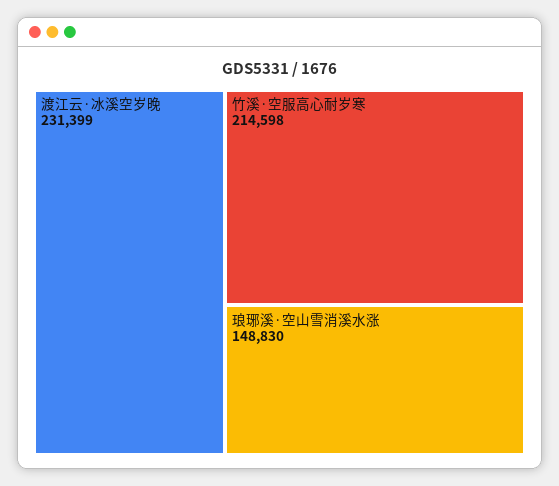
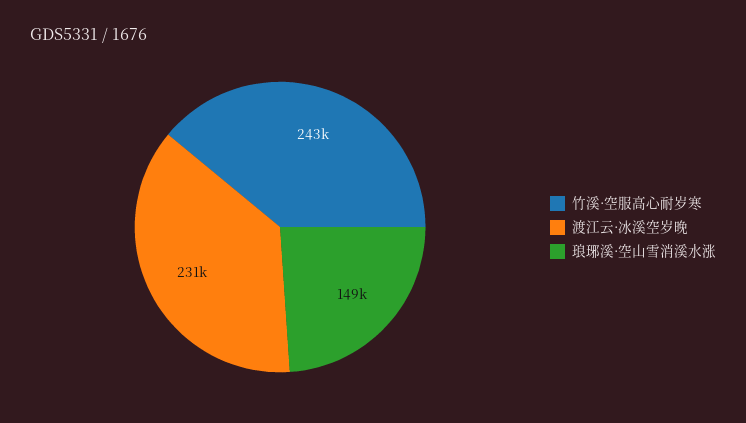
竹溪·空服高心耐岁寒: 214598 -> 243000

